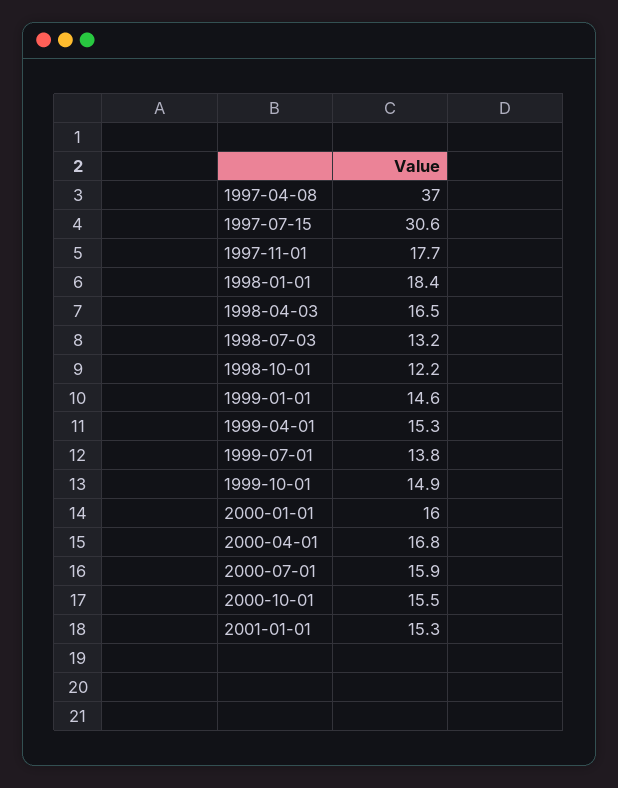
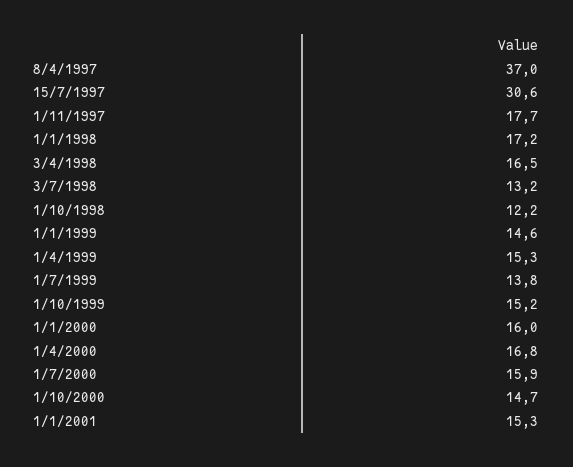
1998-01-01: 18.4 -> 17.2
1999-10-01: 14.9 -> 15.2
2000-10-01: 15.5 -> 14.7

